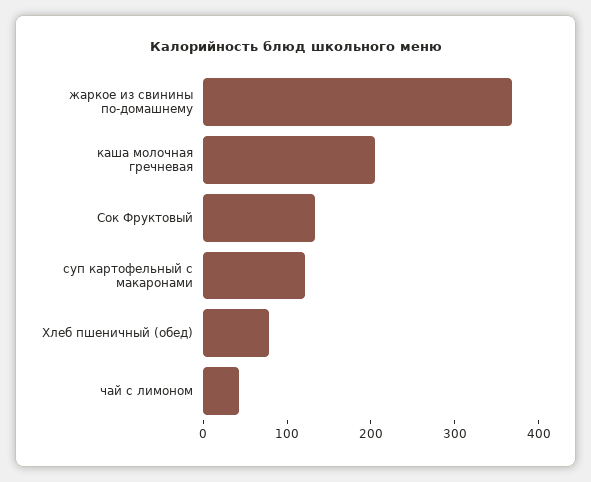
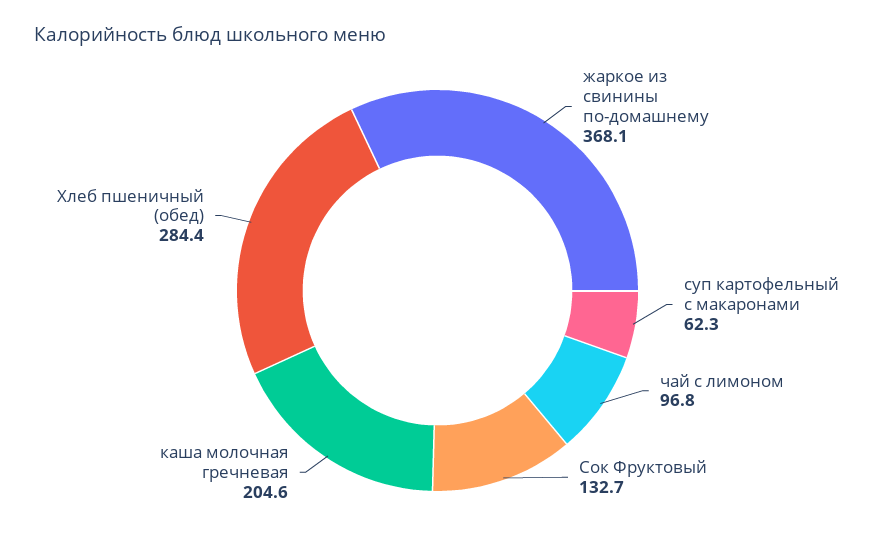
суп картофельный с макаронами: 120 -> 62.3
Хлеб пшеничный (обед): 80 -> 284.4
чай с лимоном: 40 -> 96.8

